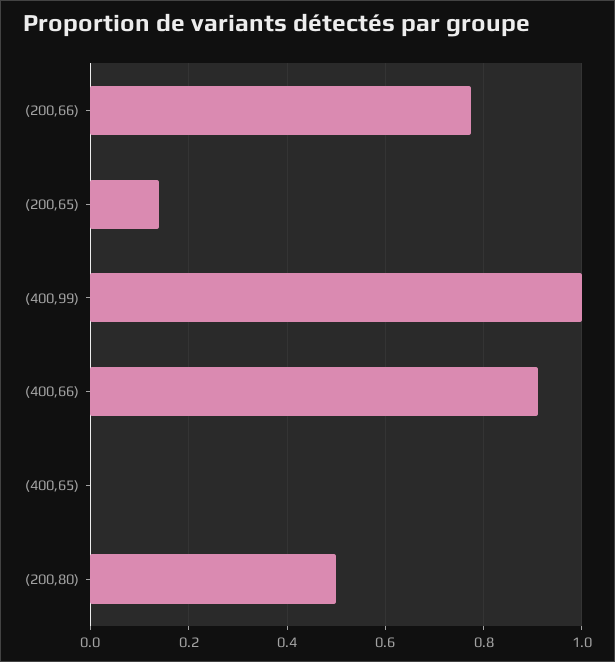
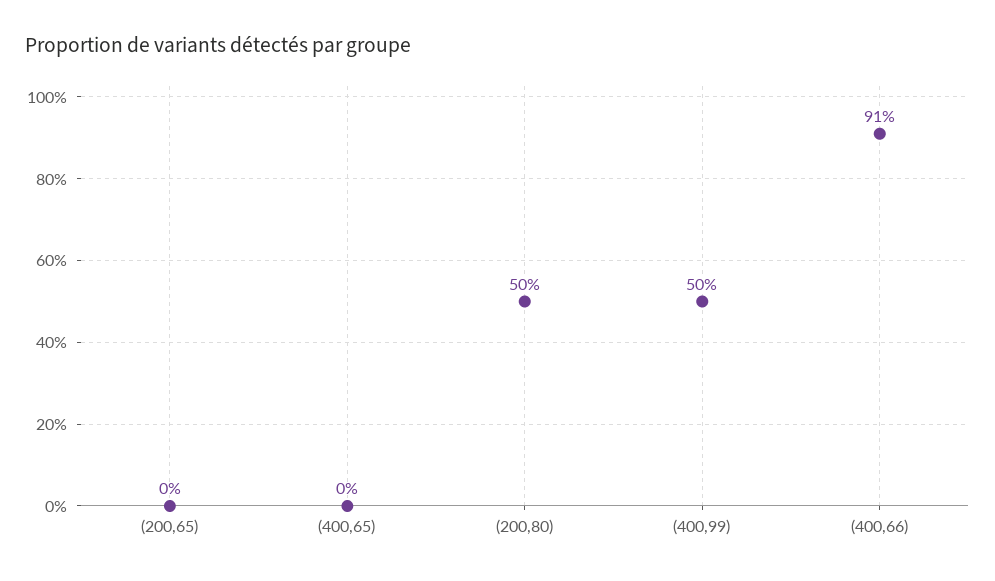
(200,66): 0.78 -> none
(200,65): 0.14 -> 0
(400,99): 1 -> 0.5

